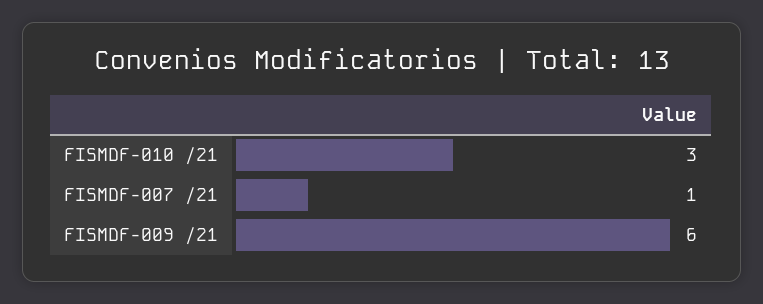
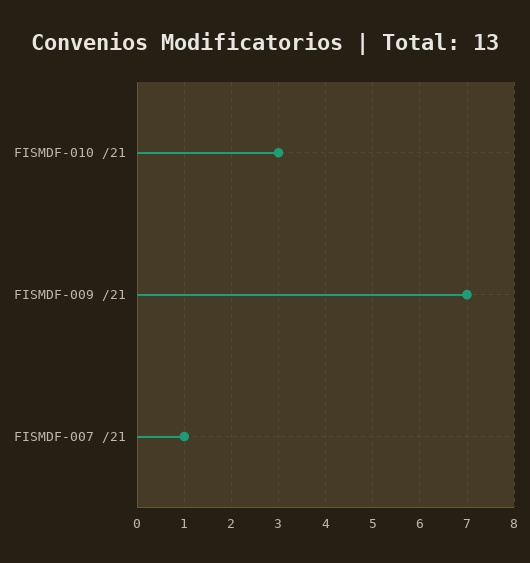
FISMDF-009 /21: 6 -> 7

